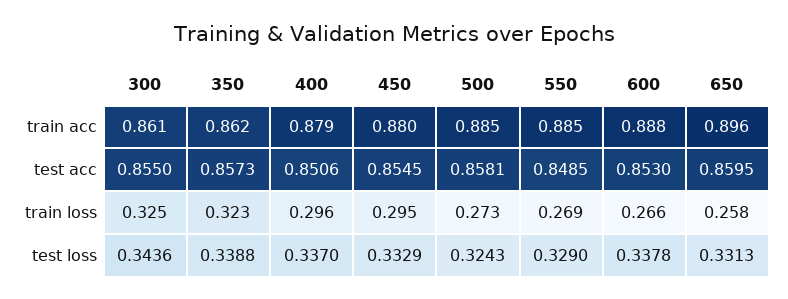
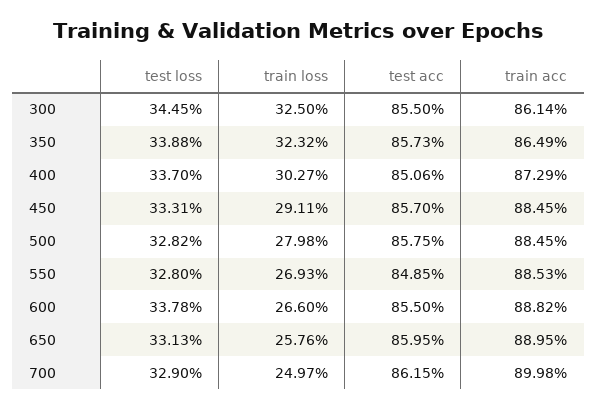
350, train acc: 0.862 -> 0.8649
400, train acc: 0.879 -> 0.8729
450, train acc: 0.88 -> 0.8845
650, train acc: 0.896 -> 0.8895
450, test acc: 0.8545 -> 0.857
500, test acc: 0.8581 -> 0.8575
600, test acc: 0.853 -> 0.855
400, train loss: 0.296 -> 0.3027
450, train loss: 0.295 -> 0.2911
500, train loss: 0.273 -> 0.2798
300, test loss: 0.3436 -> 0.3445
450, test loss: 0.3329 -> 0.3331
500, test loss: 0.3243 -> 0.3282
550, test loss: 0.329 -> 0.328
700, test loss: none -> 0.329
700, train loss: none -> 0.2497
700, test acc: none -> 0.8615
700, train acc: none -> 0.8998

